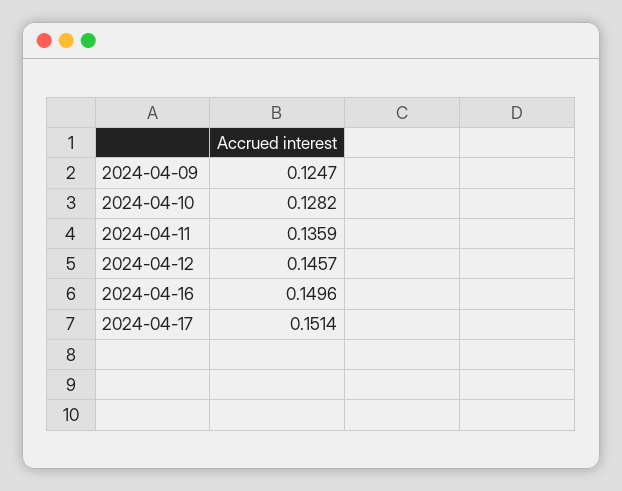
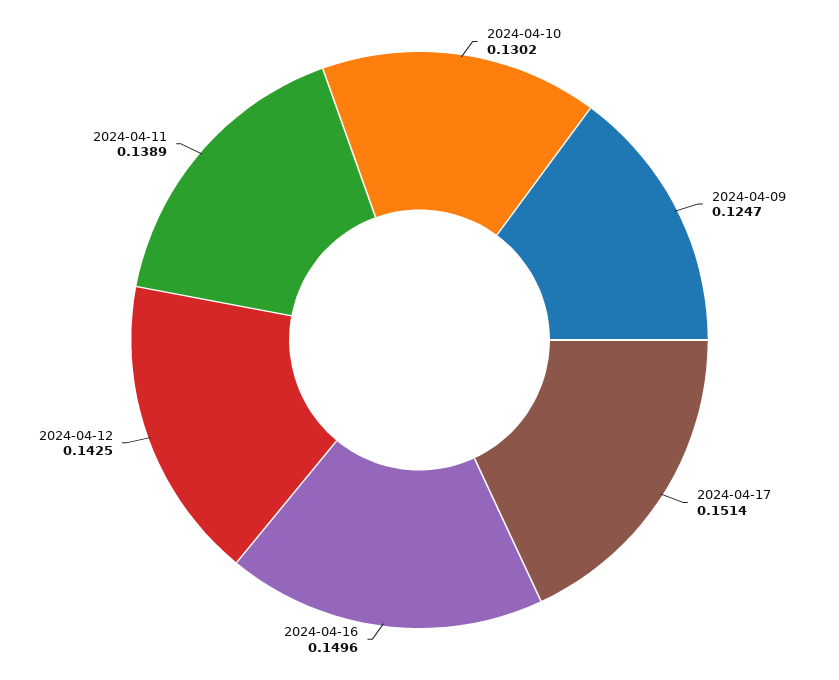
2024-04-10: 0.1282 -> 0.1302
2024-04-11: 0.1359 -> 0.1389
2024-04-12: 0.1457 -> 0.1425

